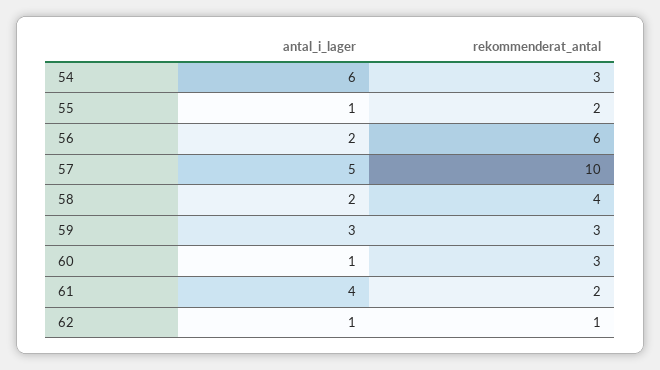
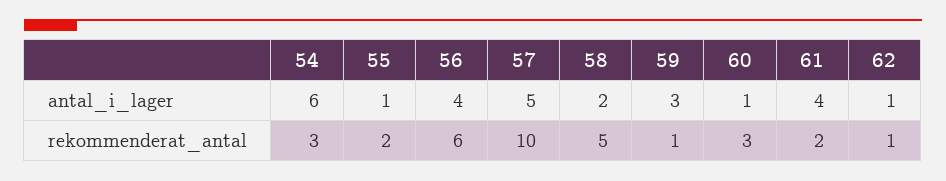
antal_i_lager, 56: 2 -> 4
rekommenderat_antal, 58: 4 -> 5
rekommenderat_antal, 59: 3 -> 1

